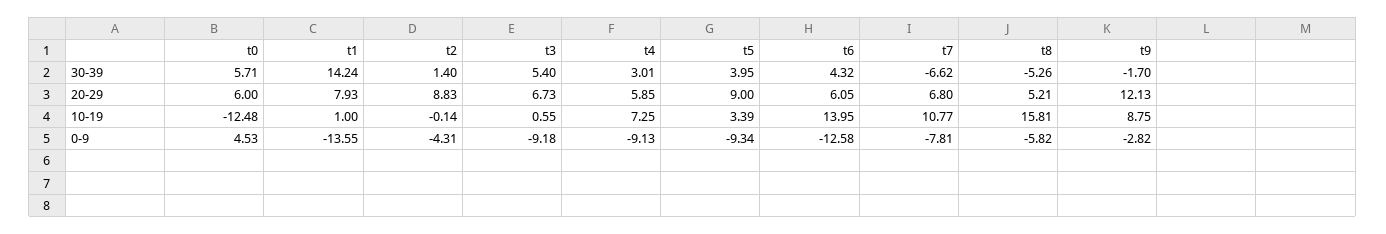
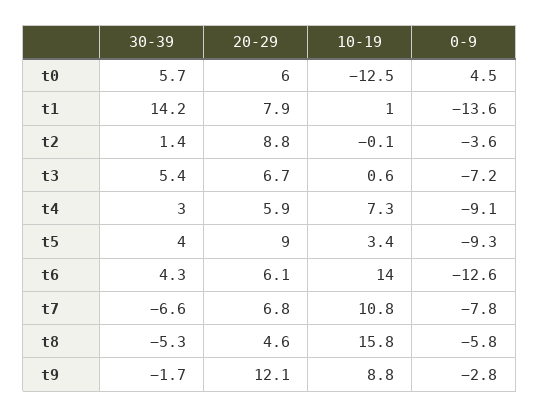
t8, 20-29: 5.21 -> 4.6
t2, 0-9: -4.31 -> -3.6
t3, 0-9: -9.18 -> -7.2

